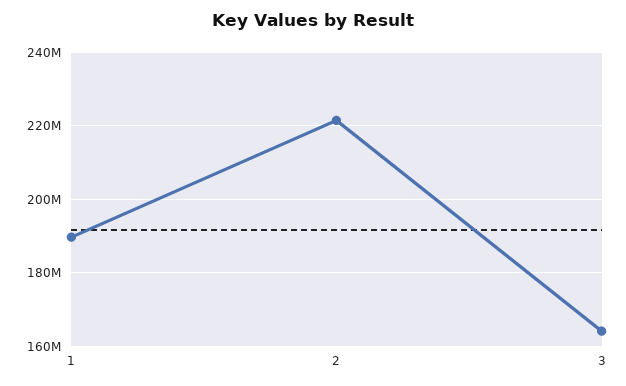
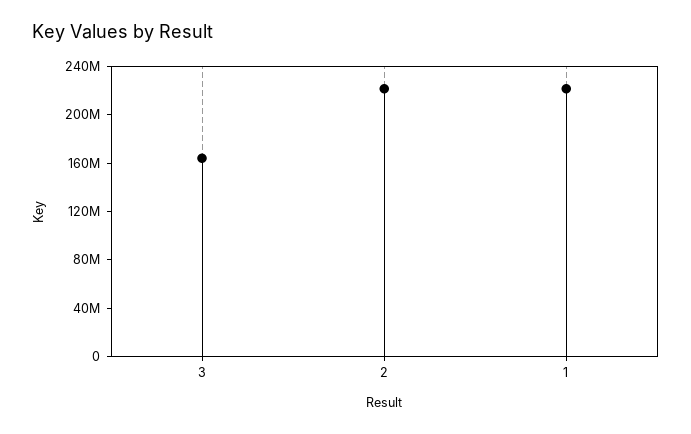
1: 190000000 -> 220000000

